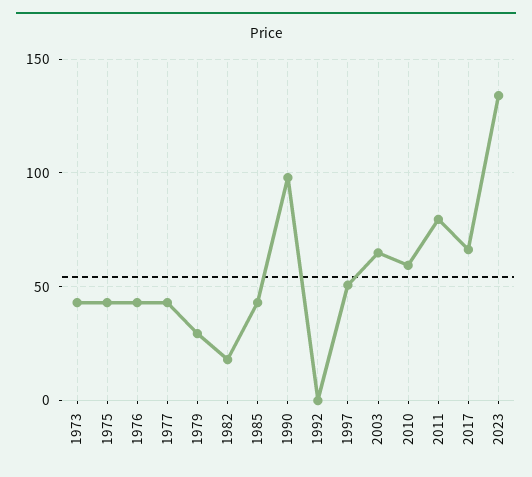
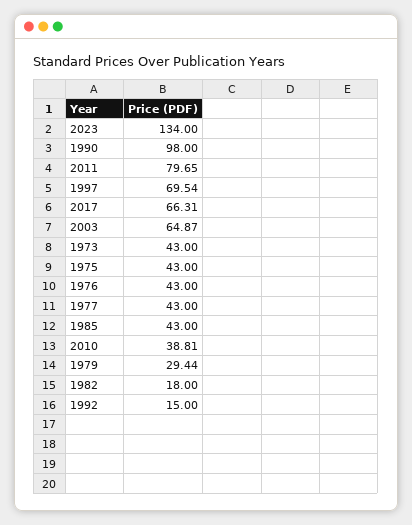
1992: 0 -> 15
1997: 50 -> 69.54
2010: 60 -> 38.81

